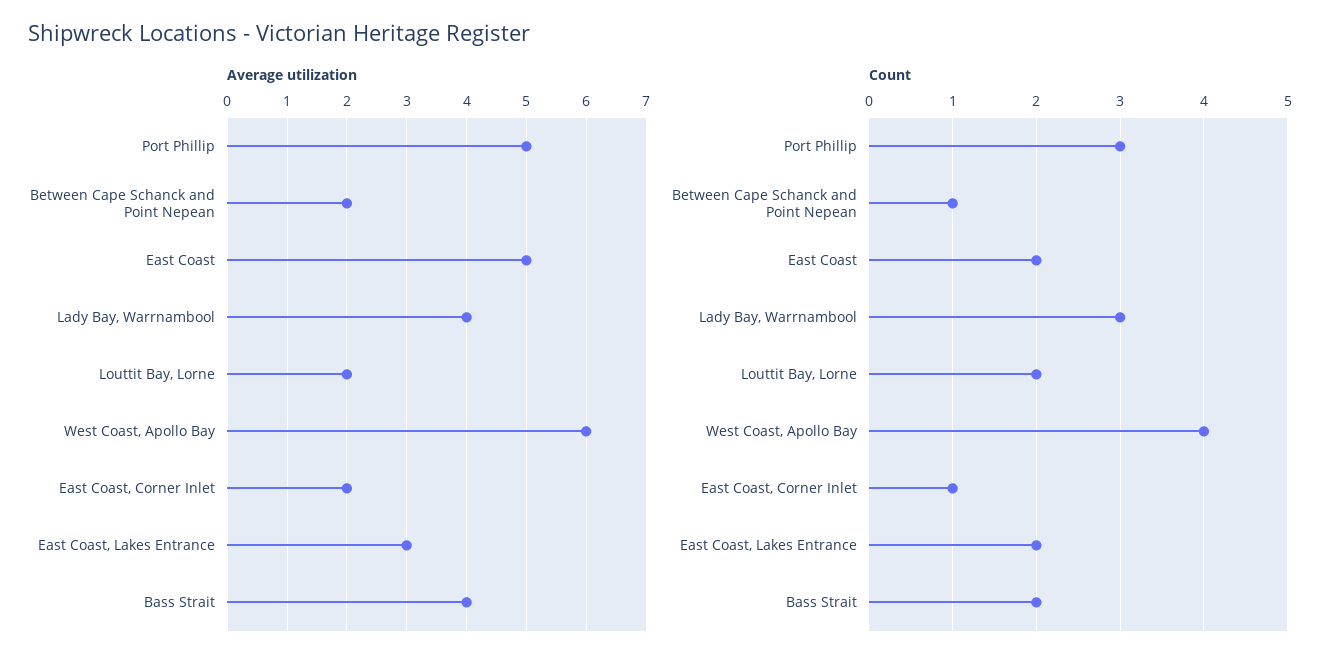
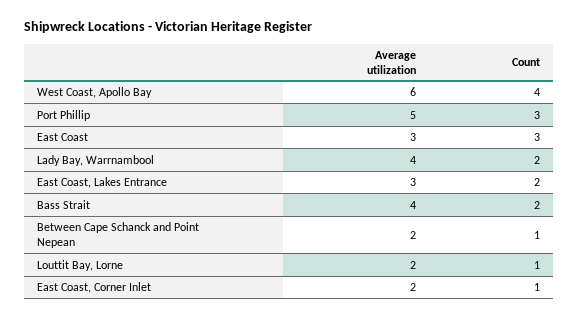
Average utilization, East Coast: 5 -> 3
Count, East Coast: 2 -> 3
Count, Lady Bay, Warrnambool: 3 -> 2
Count, Louttit Bay, Lorne: 2 -> 1

